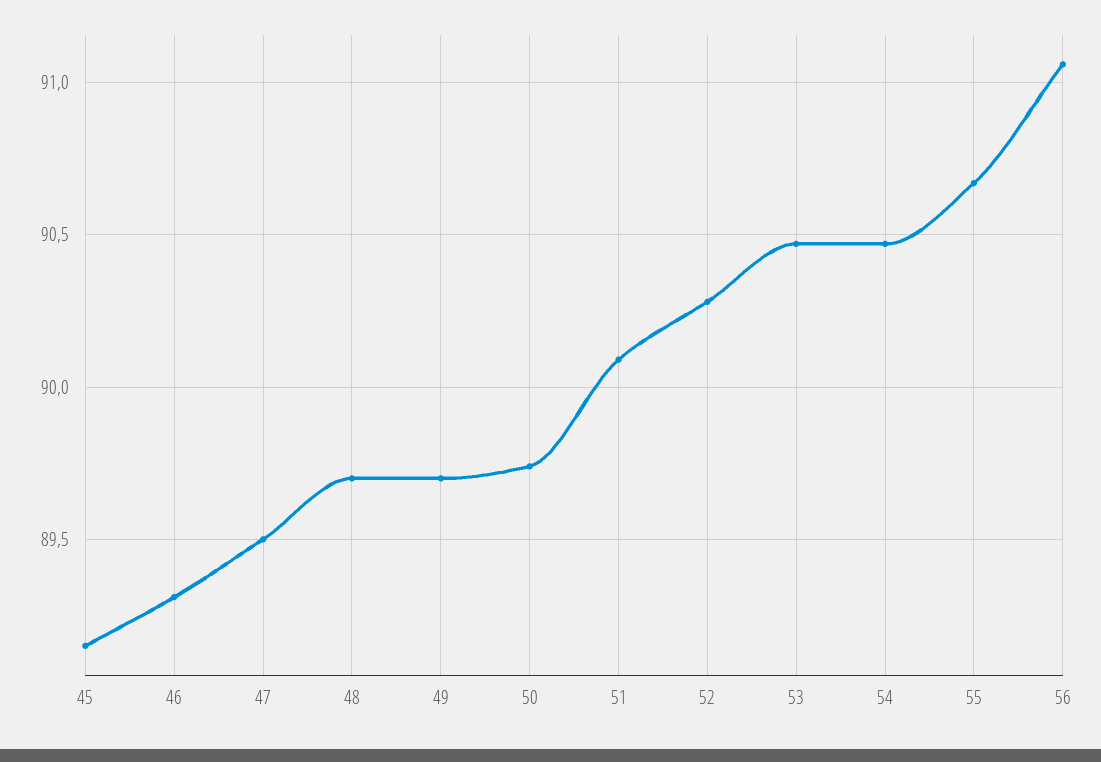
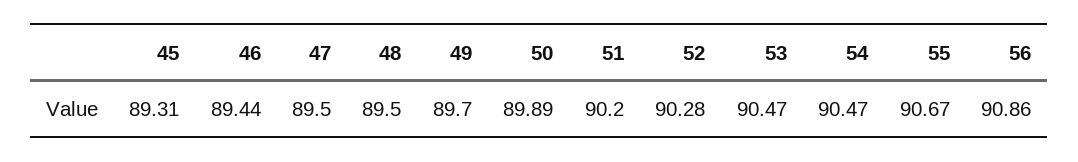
45: 89.15 -> 89.31
46: 89.3 -> 89.44
48: 89.7 -> 89.5
50: 89.75 -> 89.89
51: 90.1 -> 90.2
56: 91.05 -> 90.86

